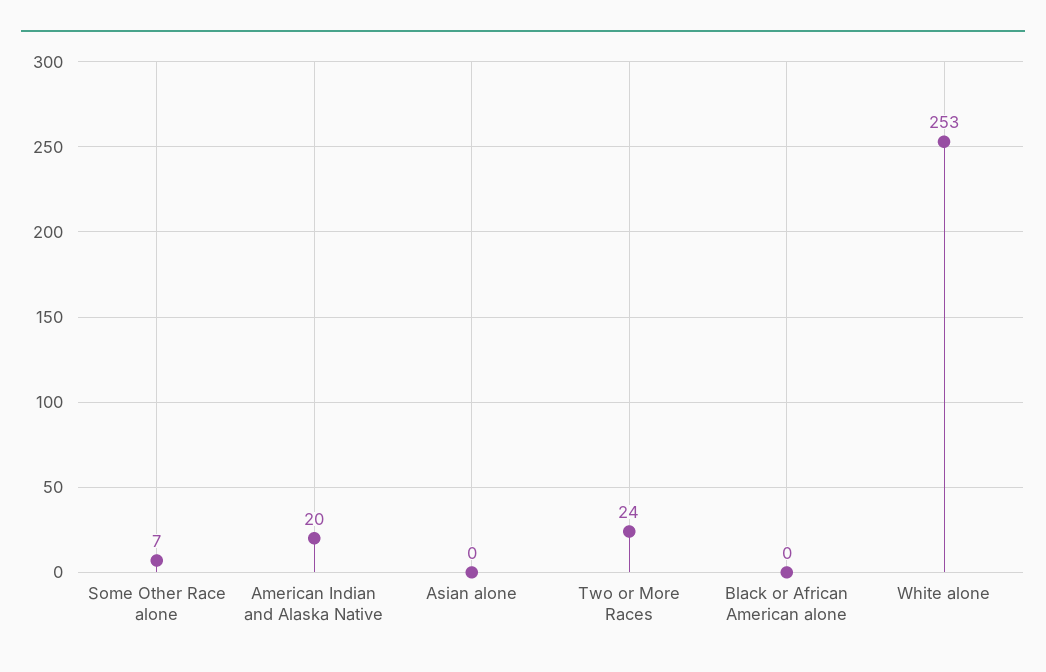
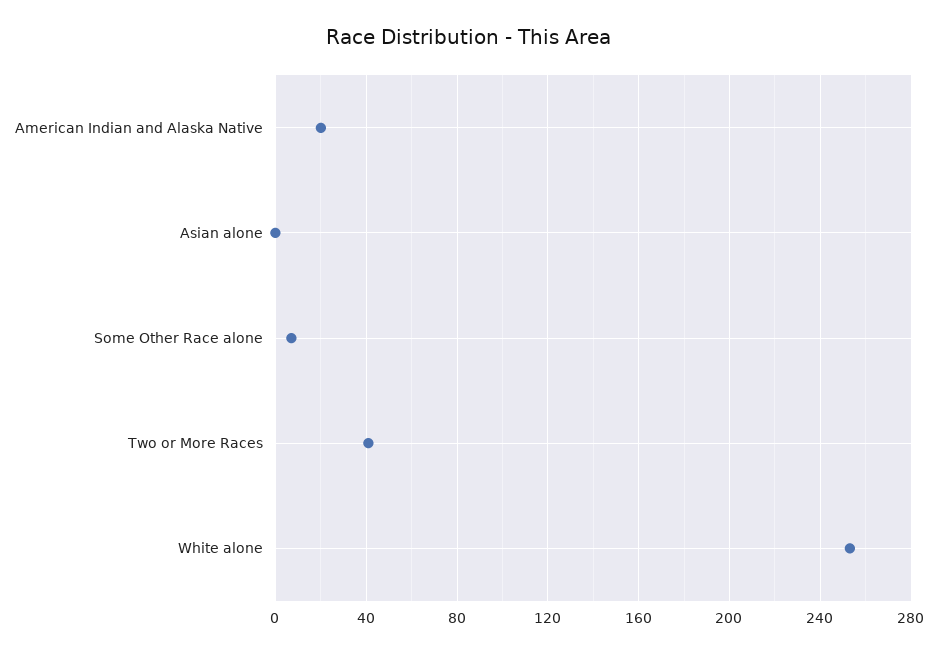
Two or More Races: 24 -> 40
Black or African American alone: 0 -> none

